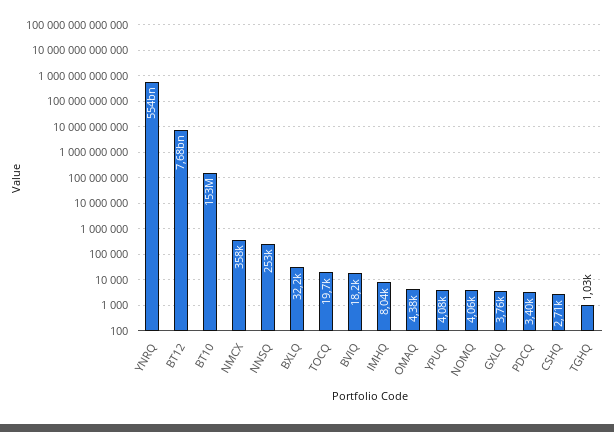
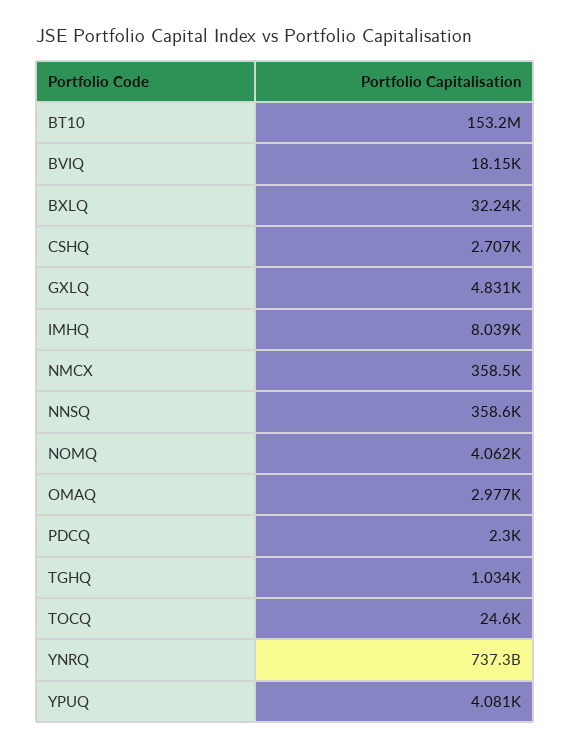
YNRQ: 554000000000 -> 737300000000
BT12: 7680000000 -> none
NNSQ: 253000 -> 358600
TOCQ: 19700 -> 24600
OMAQ: 4380 -> 2977
GXLQ: 3760 -> 4831
PDCQ: 3400 -> 2300

